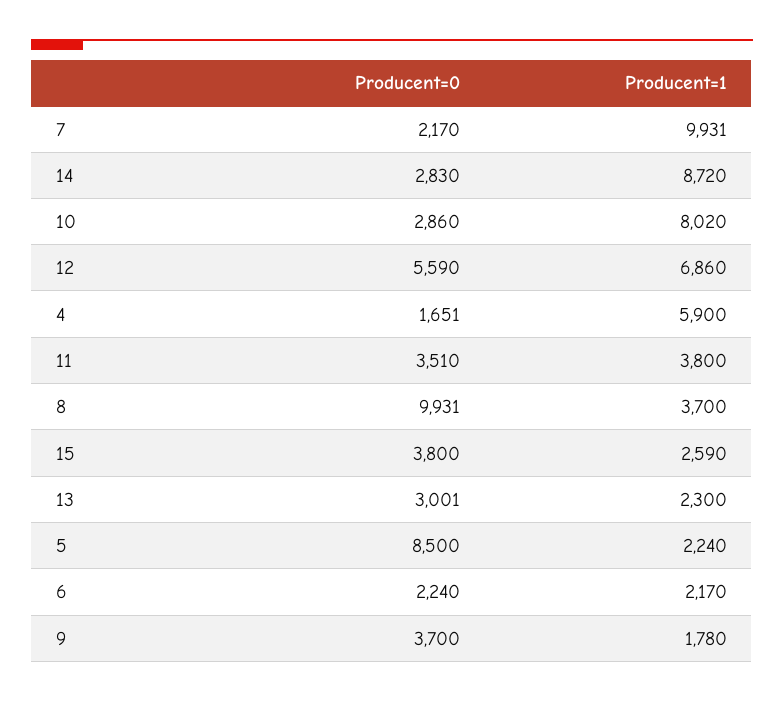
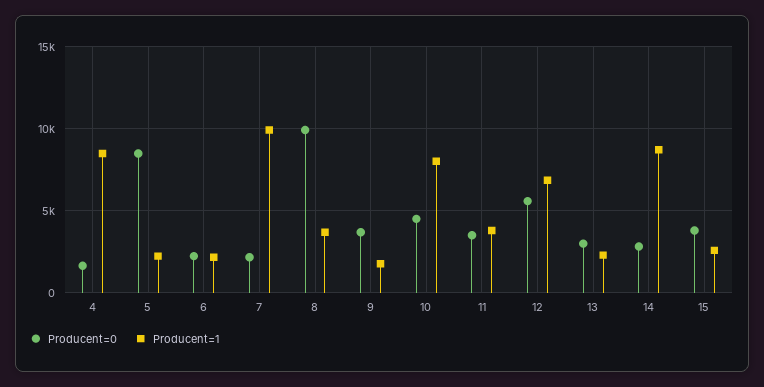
Producent=0, 10: 2860 -> 4500
Producent=1, 4: 5900 -> 8500

